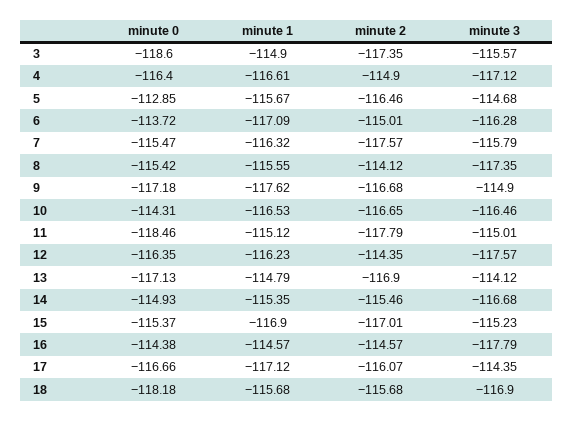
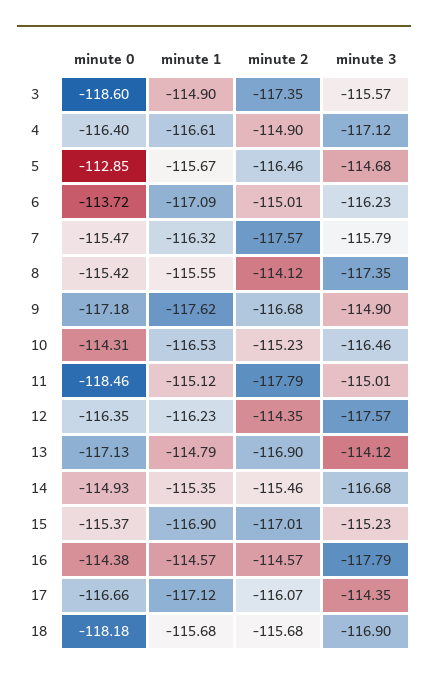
minute 3, 6: -116.28 -> -116.23
minute 2, 10: -116.65 -> -115.23

